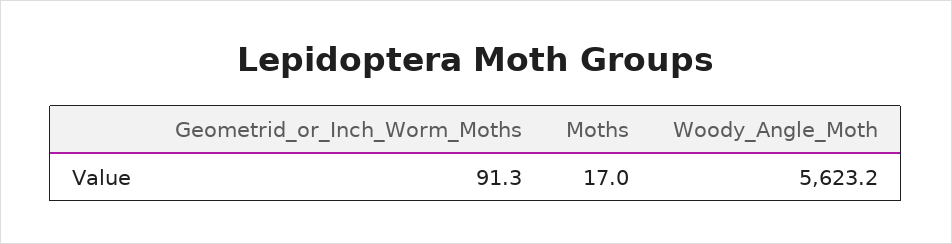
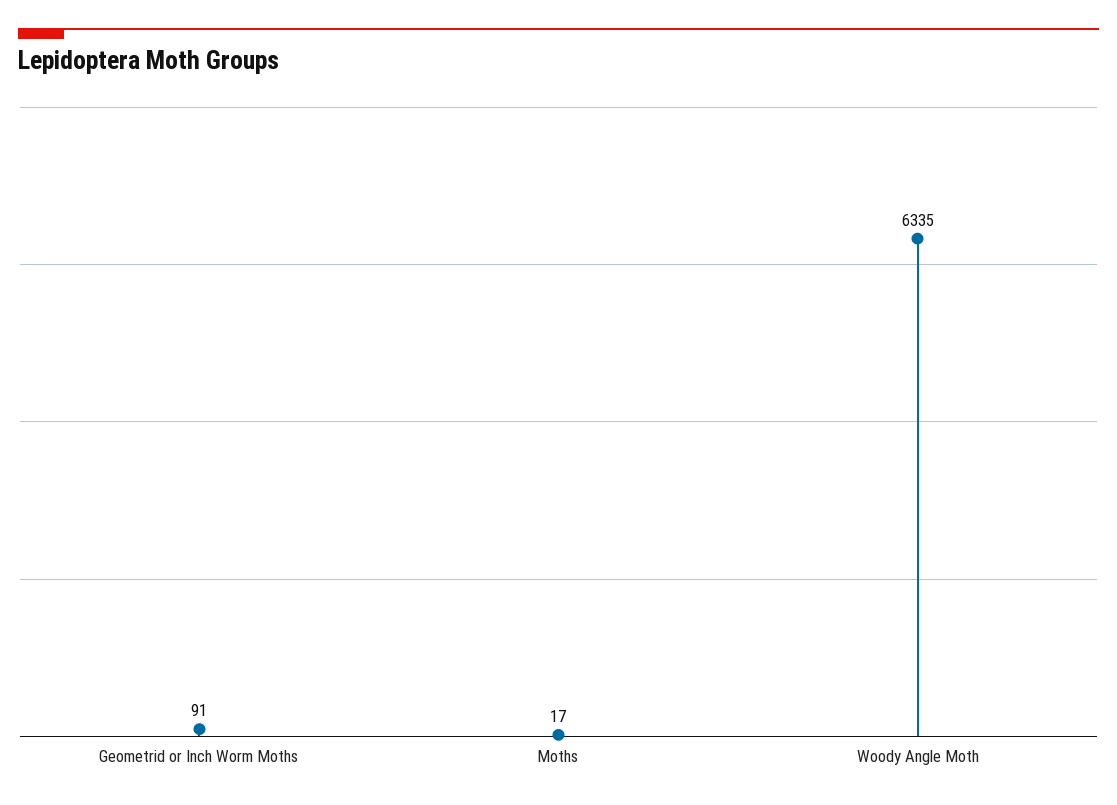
Woody_Angle_Moth: 5623.2 -> 6335

